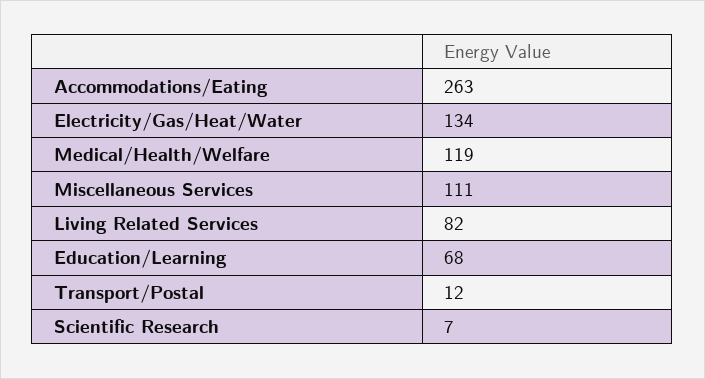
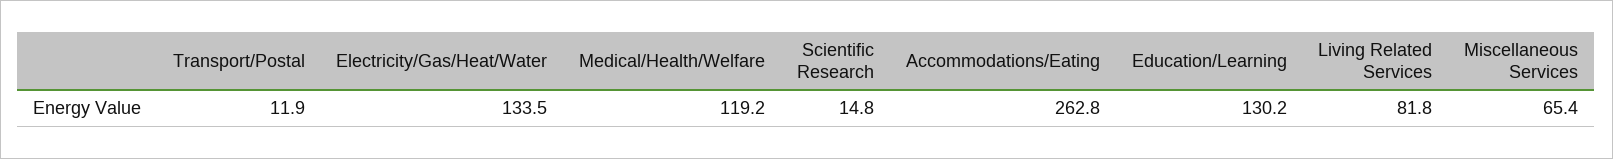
Miscellaneous Services: 111 -> 65.4
Education/Learning: 68 -> 130.2
Scientific Research: 7 -> 14.8

